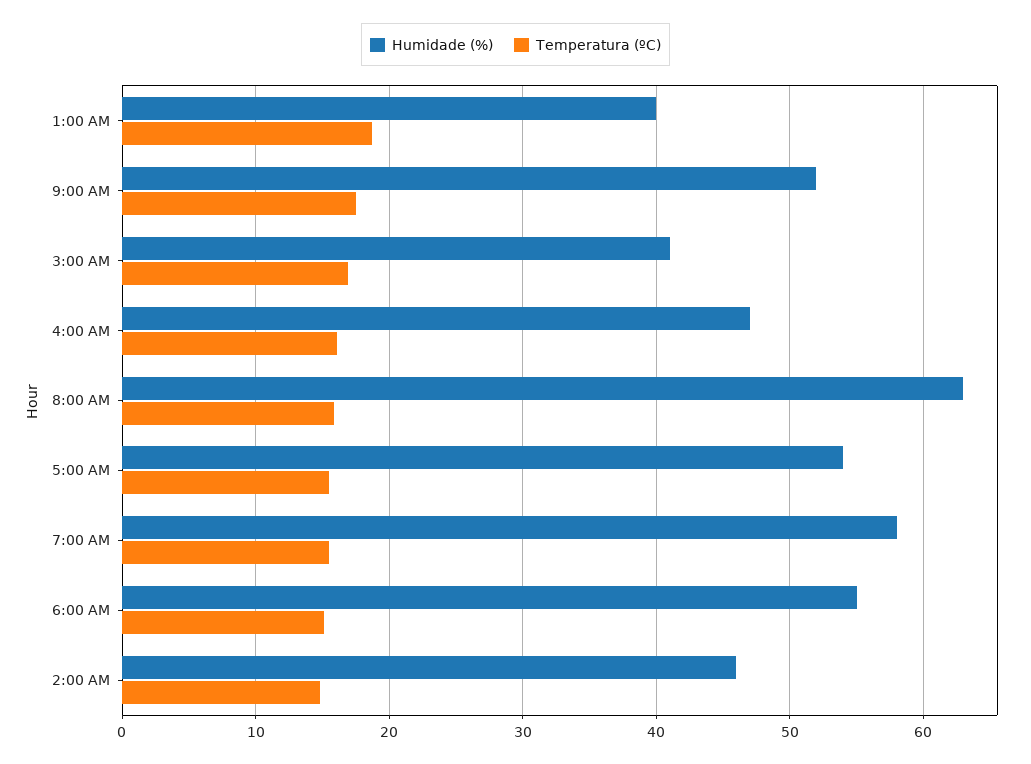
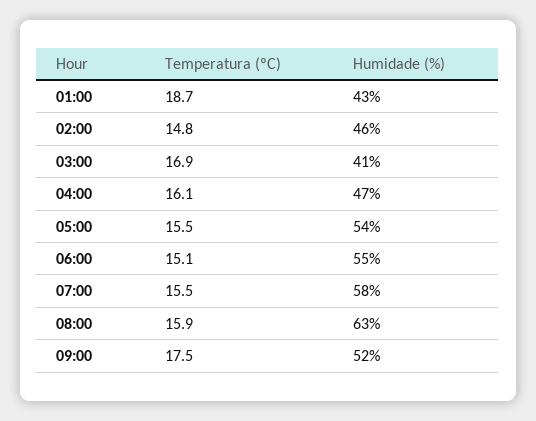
Humidade (%), 1:00 AM: 40 -> 43

